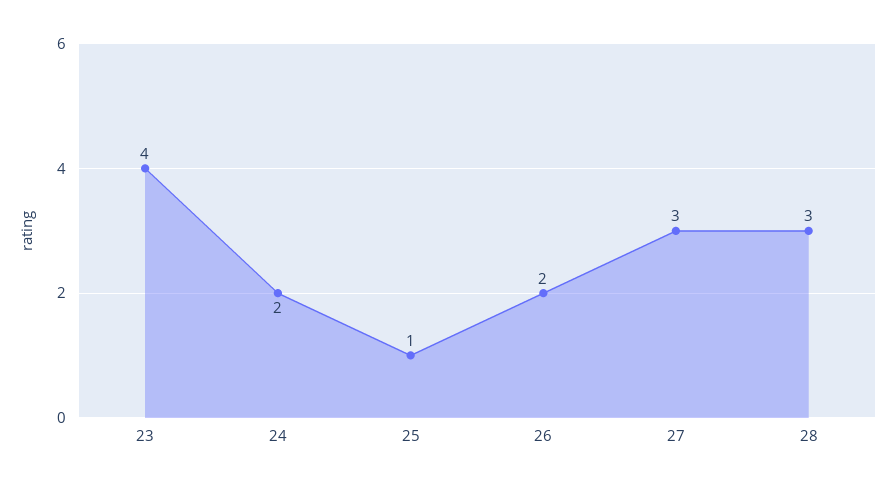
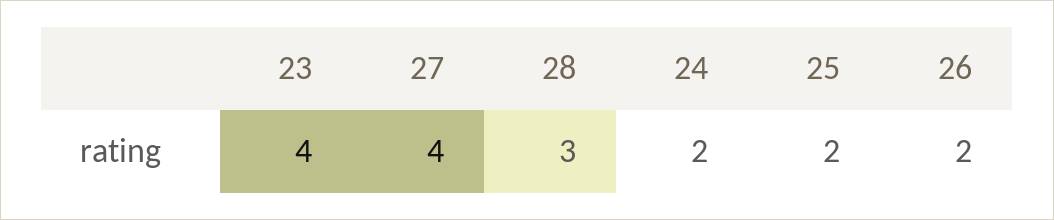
25: 1 -> 2
27: 3 -> 4

